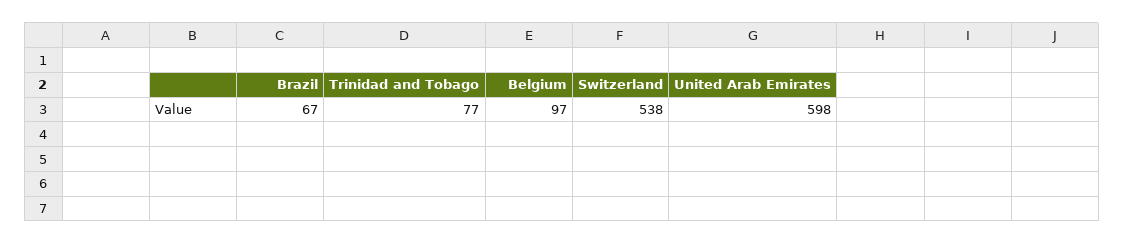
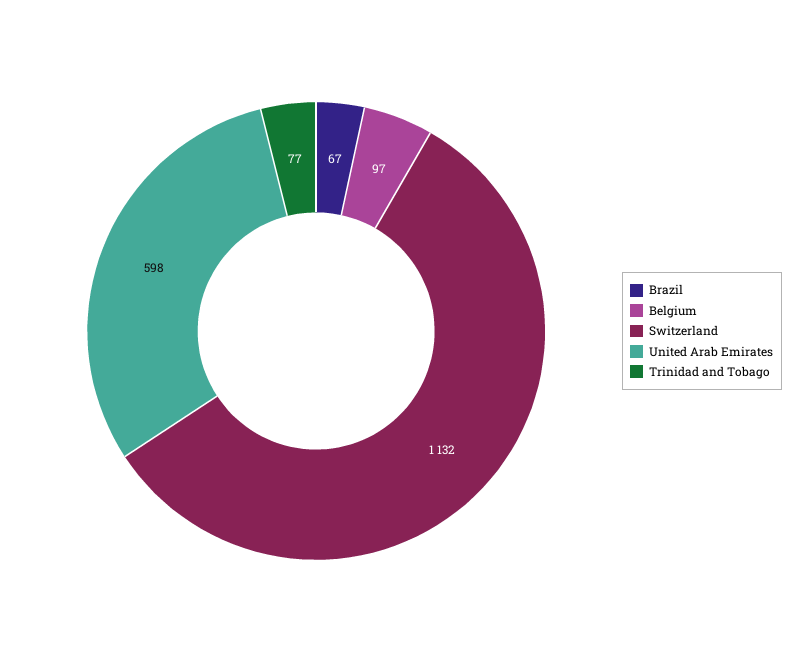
Switzerland: 538 -> 1132

